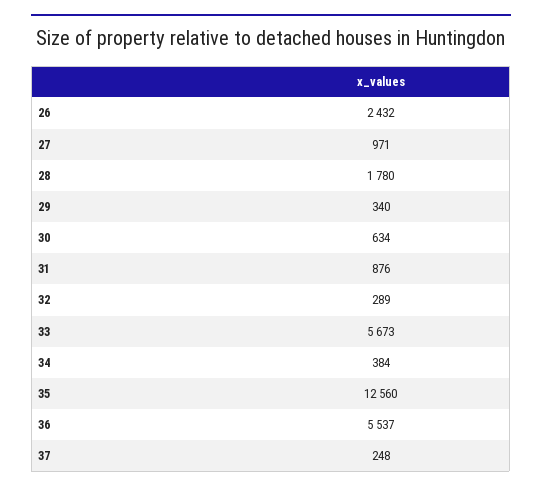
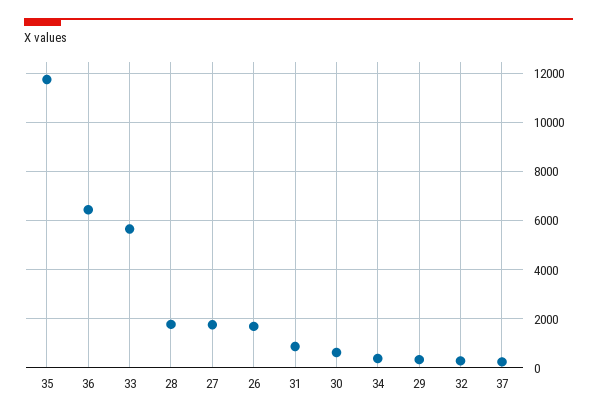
26: 2432 -> 1750
27: 971 -> 1750
35: 12560 -> 11750
36: 5537 -> 6500

